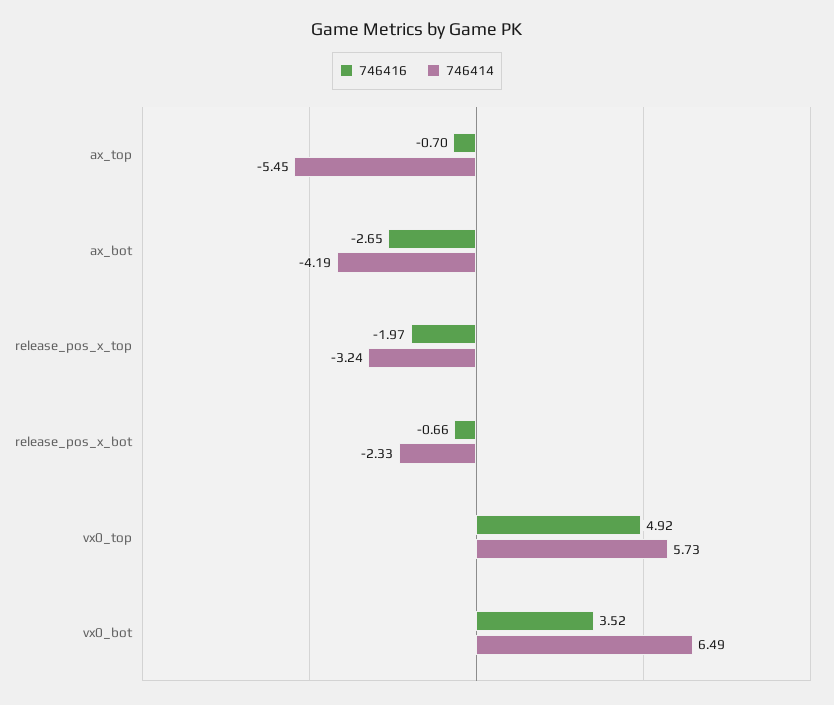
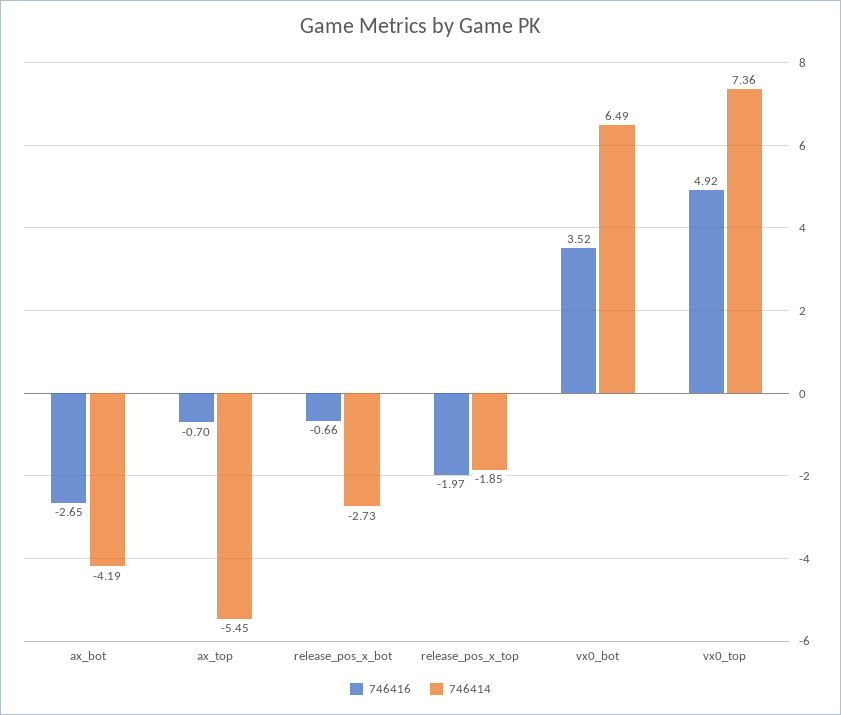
746414, release_pos_x_top: -3.24 -> -1.85
746414, release_pos_x_bot: -2.33 -> -2.73
746414, vx0_top: 5.73 -> 7.36

